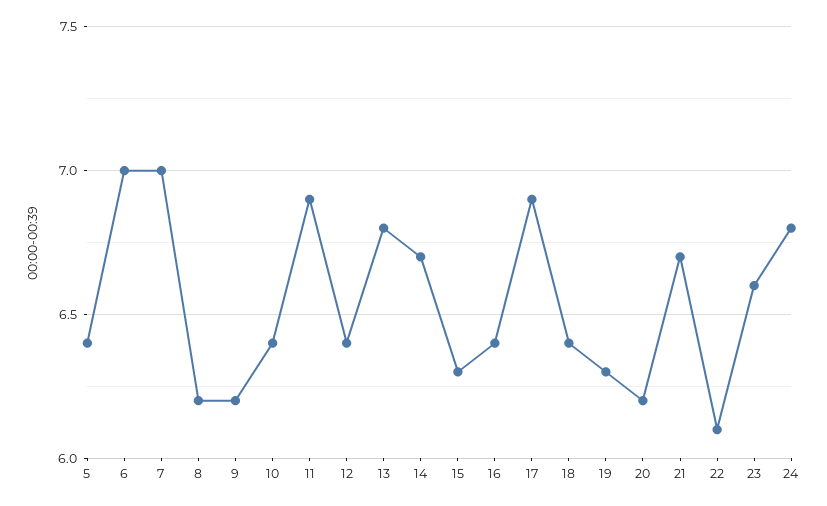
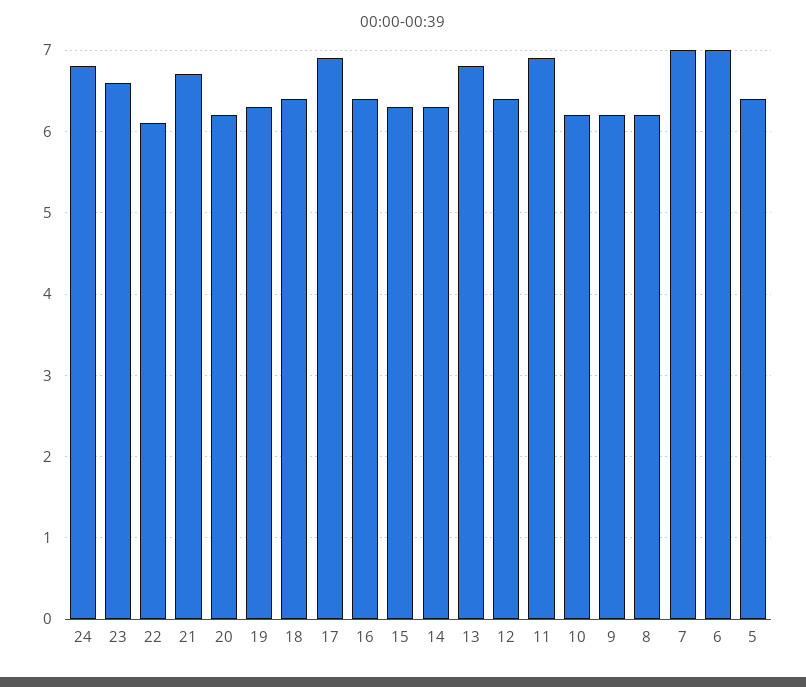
10: 6.4 -> 6.2
14: 6.7 -> 6.3

